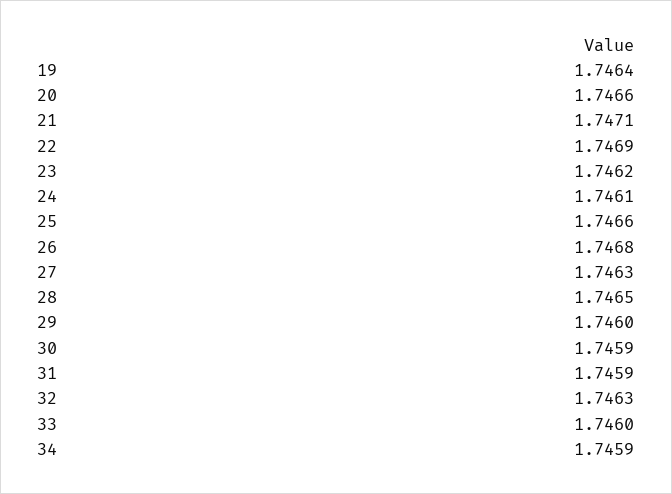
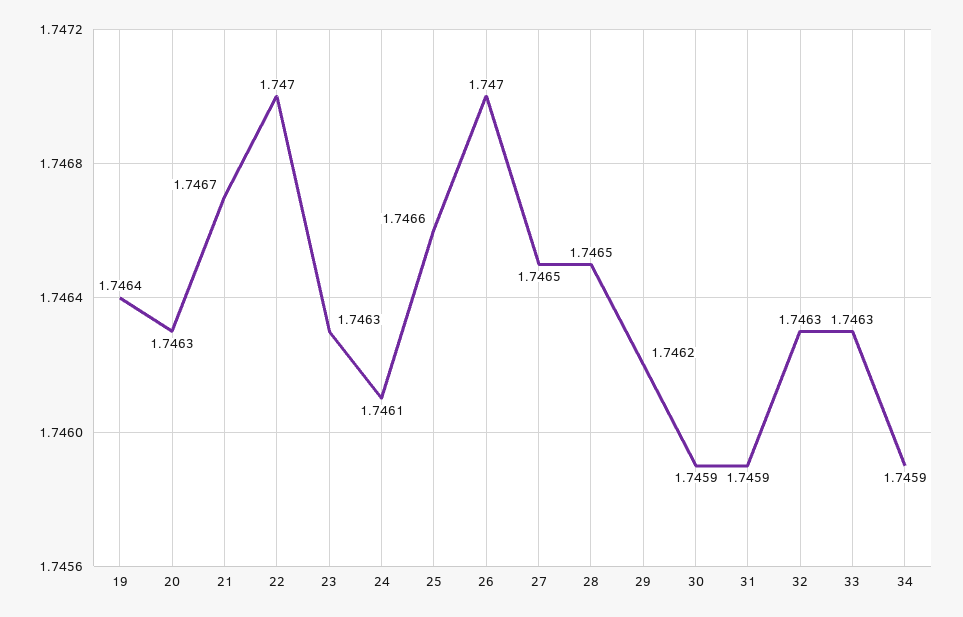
20: 1.7466 -> 1.7463
21: 1.7471 -> 1.7467
22: 1.7469 -> 1.747
23: 1.7462 -> 1.7463
26: 1.7468 -> 1.747
27: 1.7463 -> 1.7465
29: 1.746 -> 1.7462
33: 1.746 -> 1.7463

